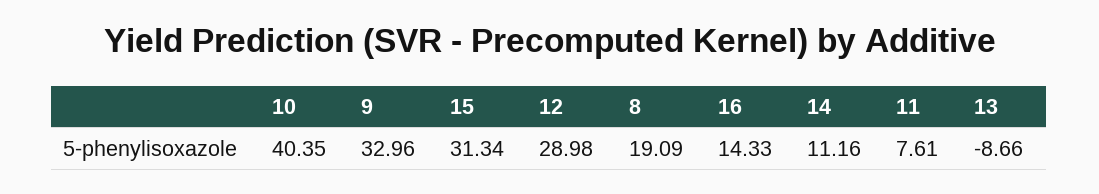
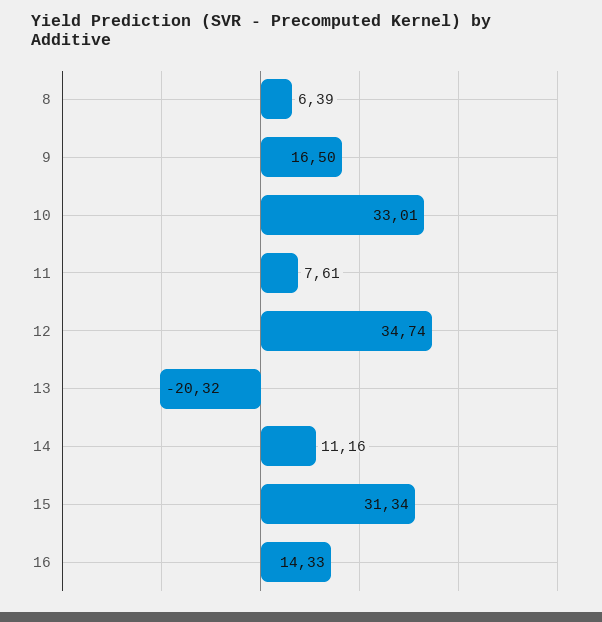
10: 40.35 -> 33.01
9: 32.96 -> 16.5
12: 28.98 -> 34.74
8: 19.09 -> 6.39
13: -8.66 -> -20.32

